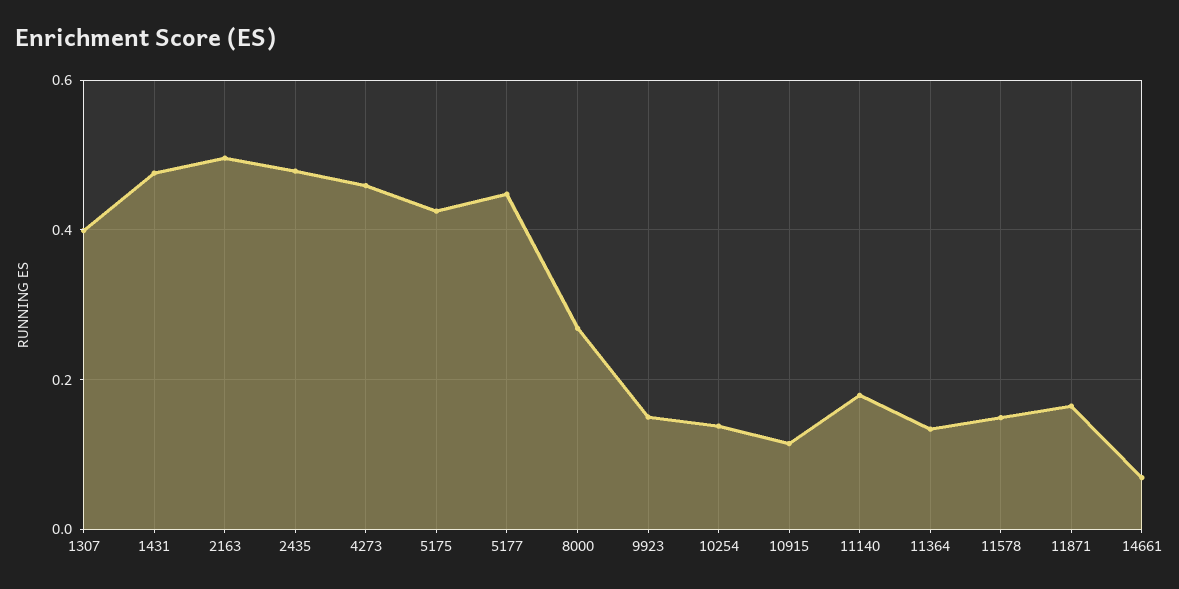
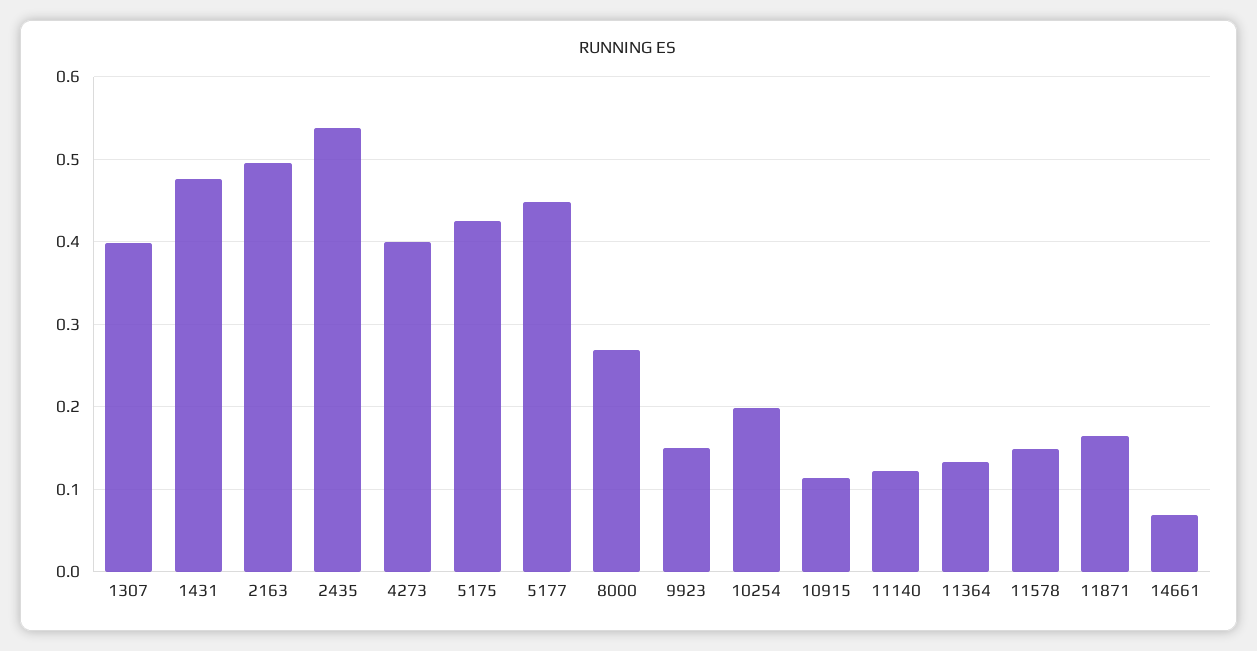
2435: 0.48 -> 0.54
4273: 0.46 -> 0.4
10254: 0.14 -> 0.2
11140: 0.18 -> 0.12

